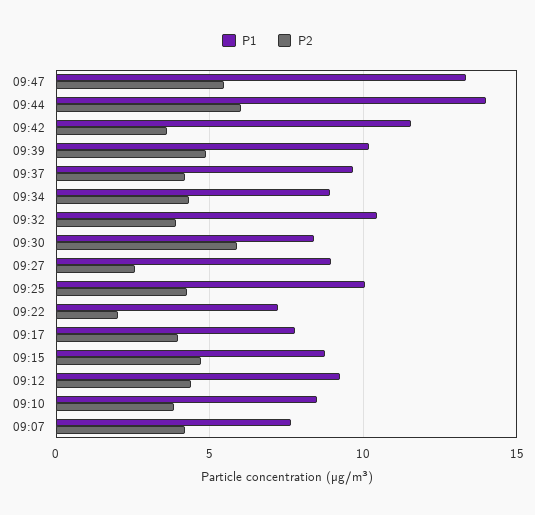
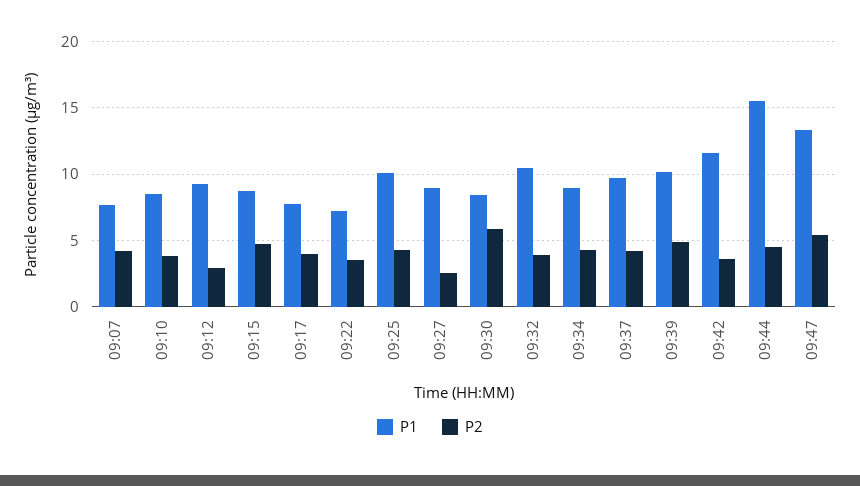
P1, 09:44: 14 -> 15.5
P2, 09:44: 6 -> 4.5
P2, 09:22: 2 -> 3.5
P2, 09:12: 4.5 -> 3

